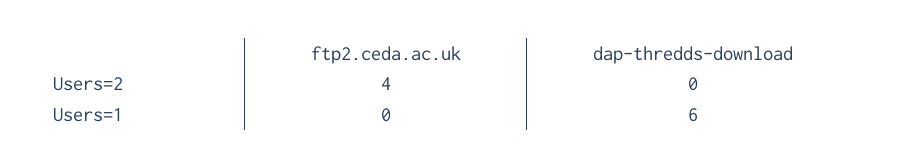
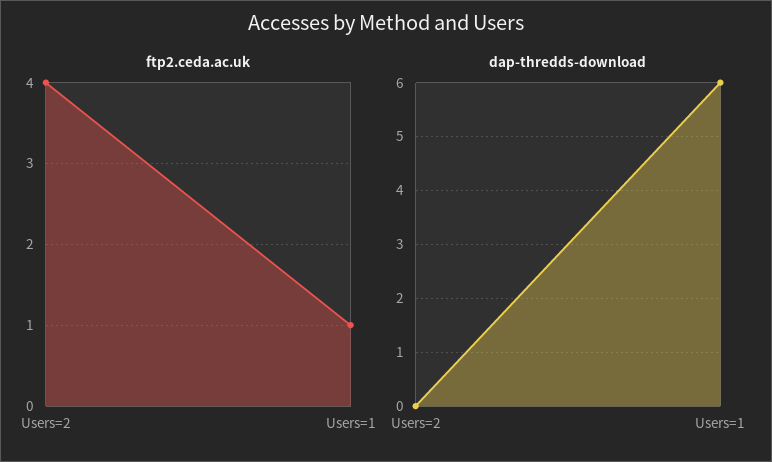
ftp2.ceda.ac.uk, Users=1: 0 -> 1

